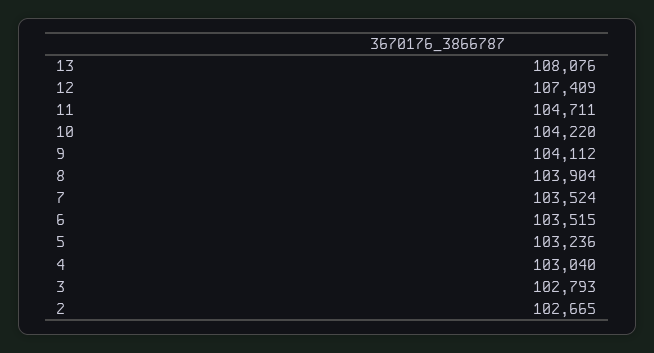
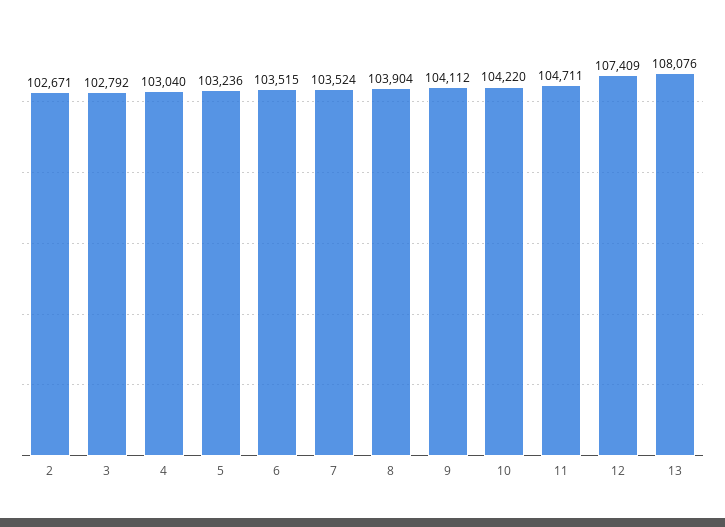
3: 102793 -> 102792
2: 102665 -> 102671

